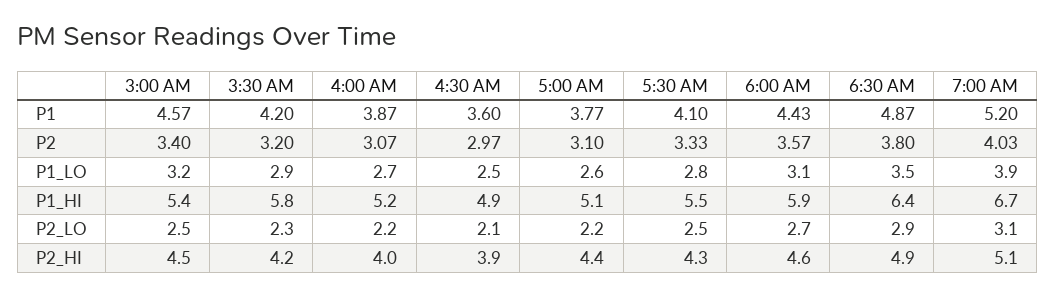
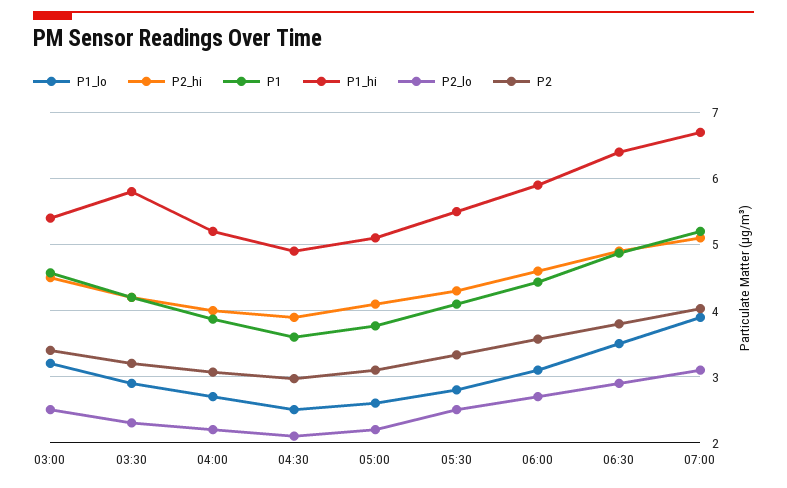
P2_HI, 5:00 AM: 4.4 -> 4.1

